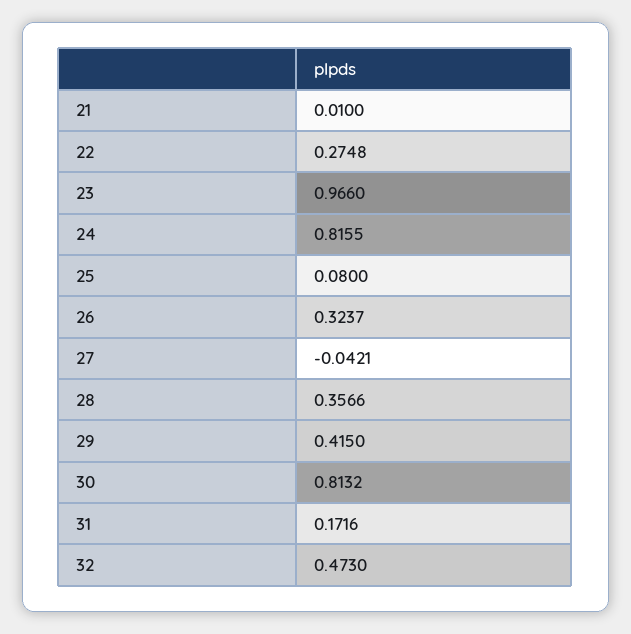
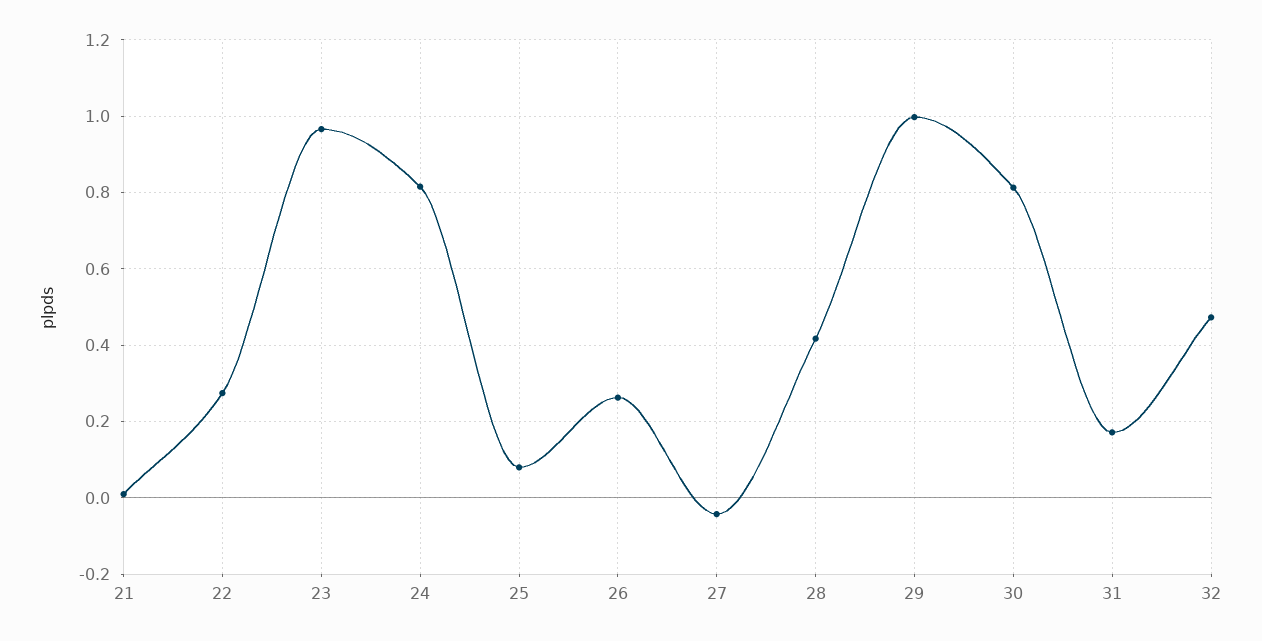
26: 0.3237 -> 0.26
28: 0.3566 -> 0.42
29: 0.415 -> 1

